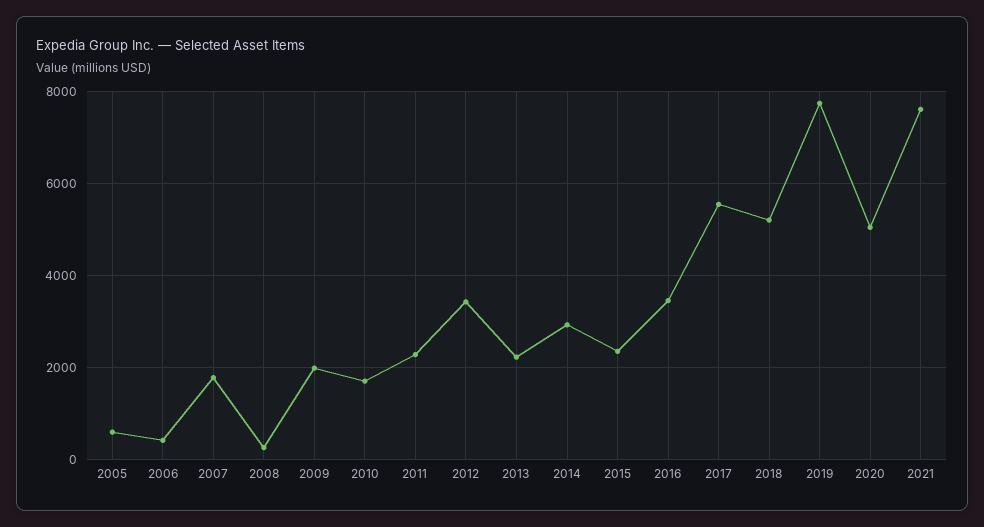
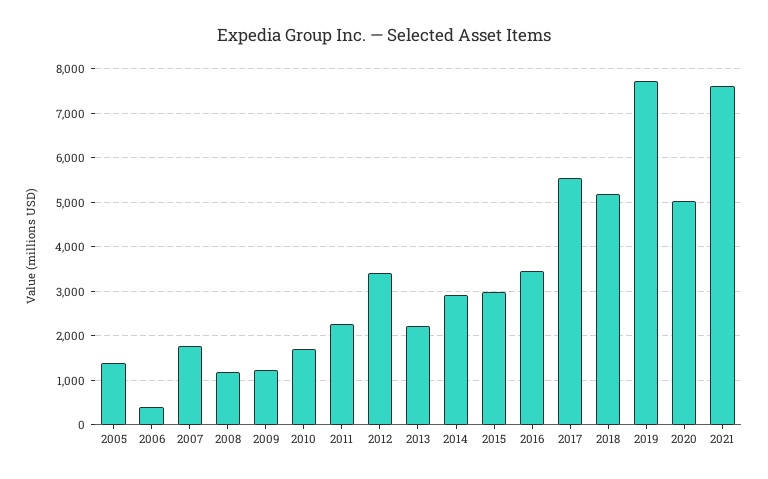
2005: 600 -> 1400
2008: 200 -> 1200
2009: 2000 -> 1200
2015: 2400 -> 3000

